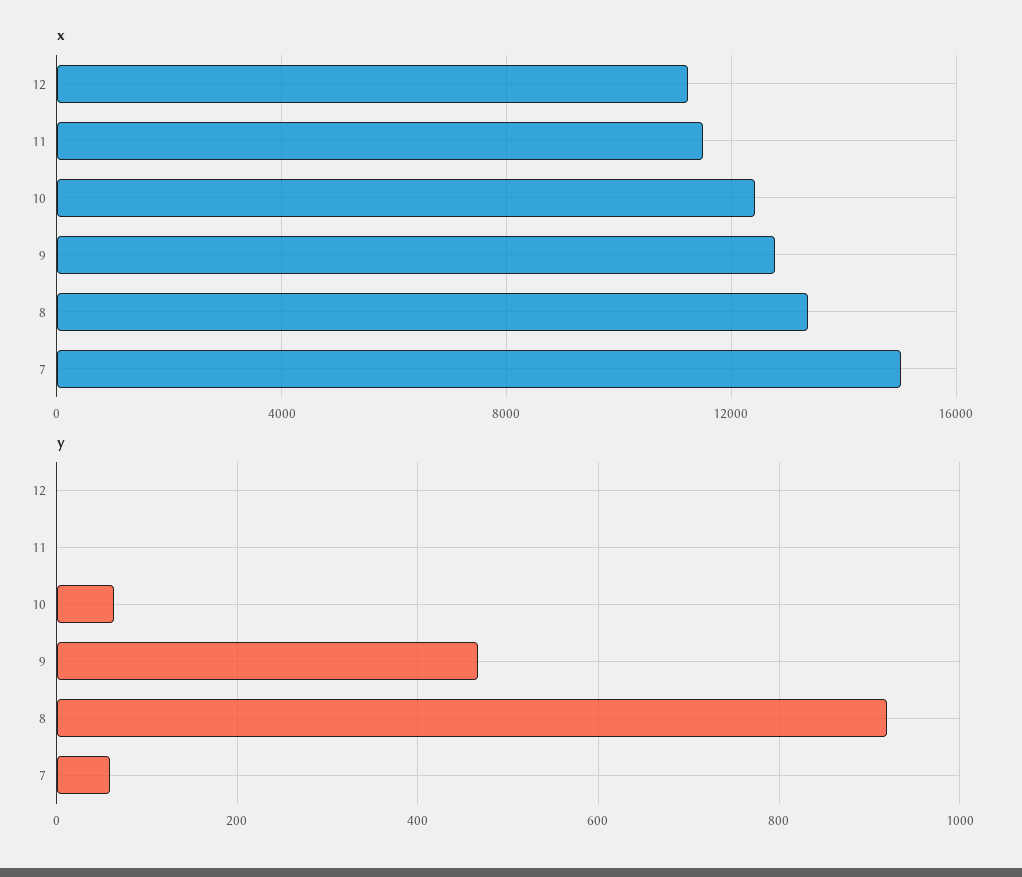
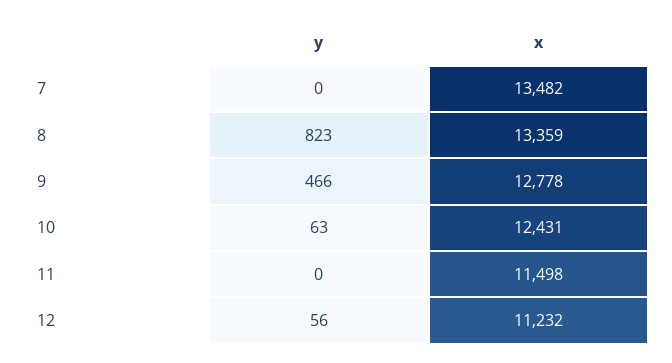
x, 7: 15000 -> 13482
y, 12: 0 -> 56
y, 8: 920 -> 823
y, 7: 60 -> 0

